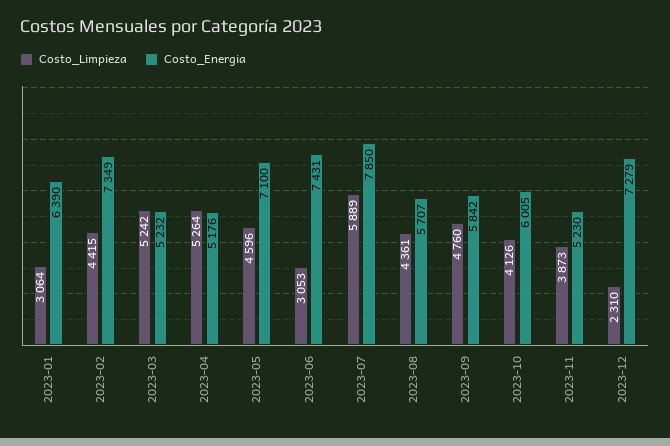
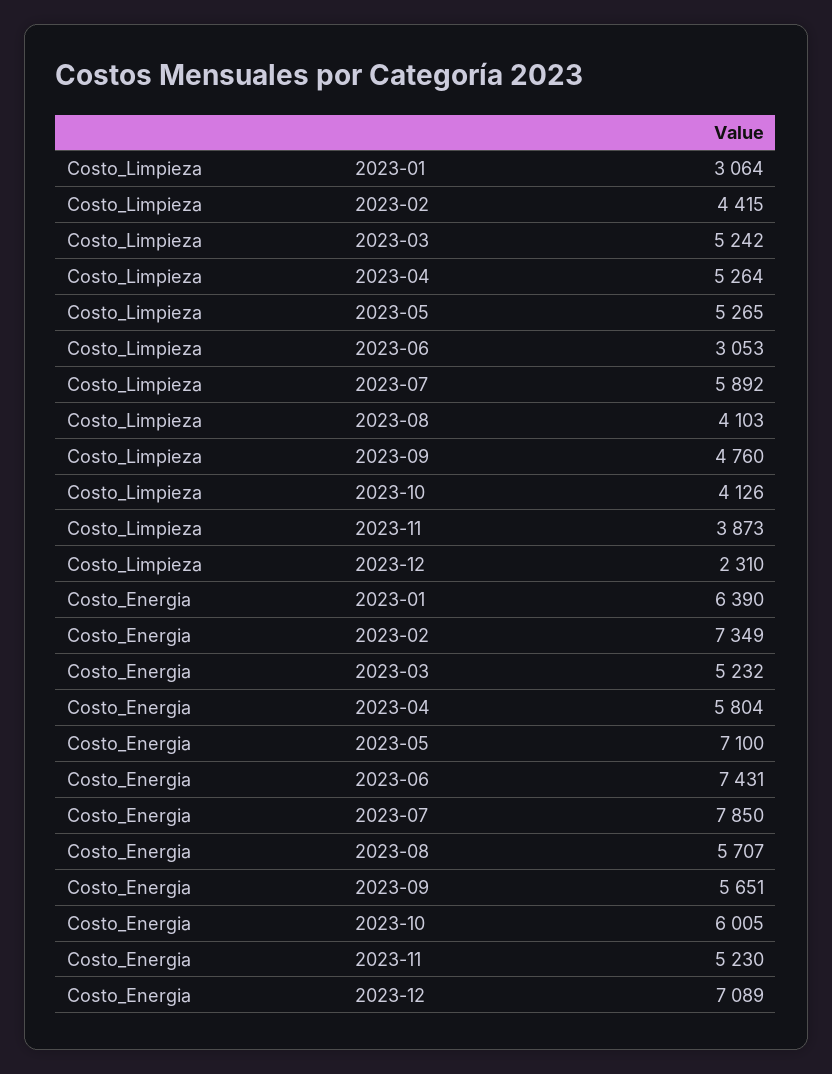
Costo_Energia, 2023-04: 5176 -> 5804
Costo_Limpieza, 2023-05: 4596 -> 5265
Costo_Limpieza, 2023-07: 5889 -> 5892
Costo_Limpieza, 2023-08: 4361 -> 4103
Costo_Energia, 2023-09: 5842 -> 5651
Costo_Energia, 2023-12: 7279 -> 7089

